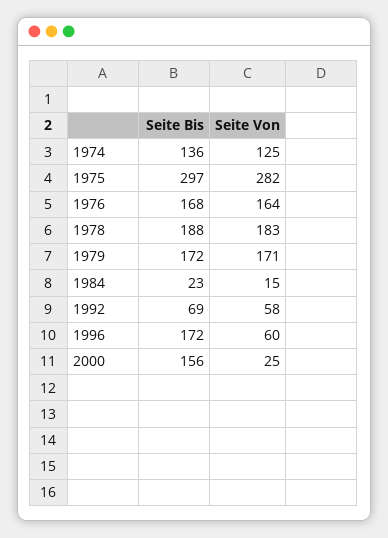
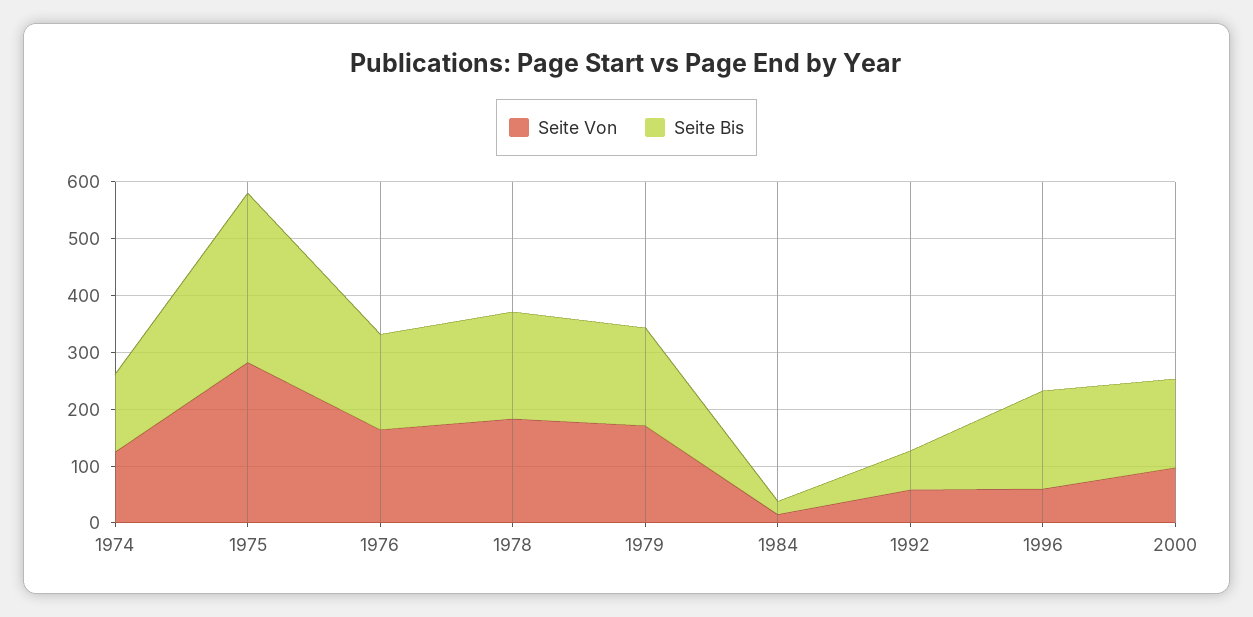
Seite Von, 2000: 25 -> 100

